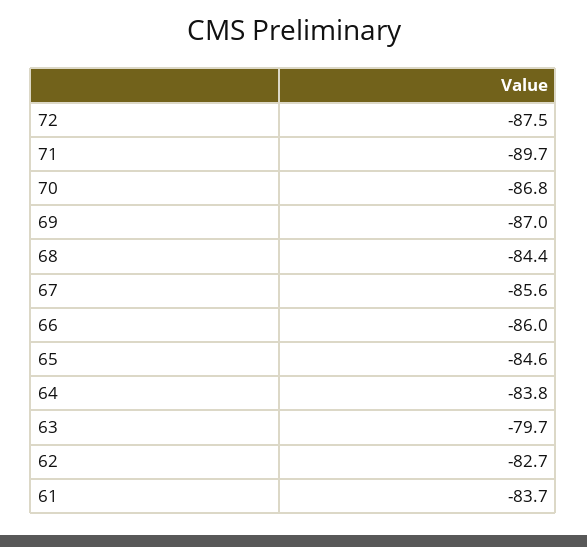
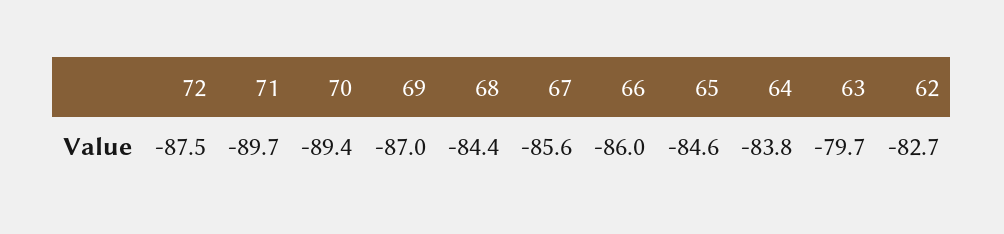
70: -86.8 -> -89.4
61: -83.7 -> none

